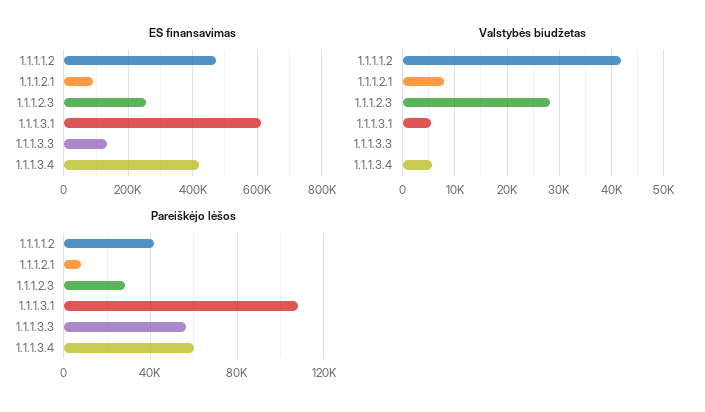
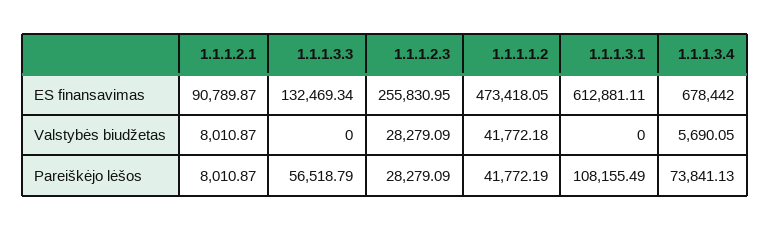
ES finansavimas, 1.1.1.3.4: 420000 -> 678442
Valstybės biudžetas, 1.1.1.3.1: 6000 -> 0
Pareiškėjo lėšos, 1.1.1.3.4: 60000 -> 73841.13

